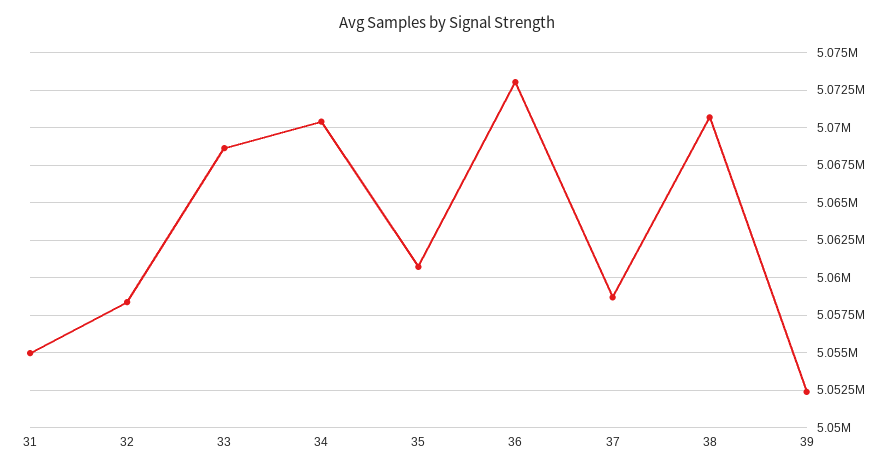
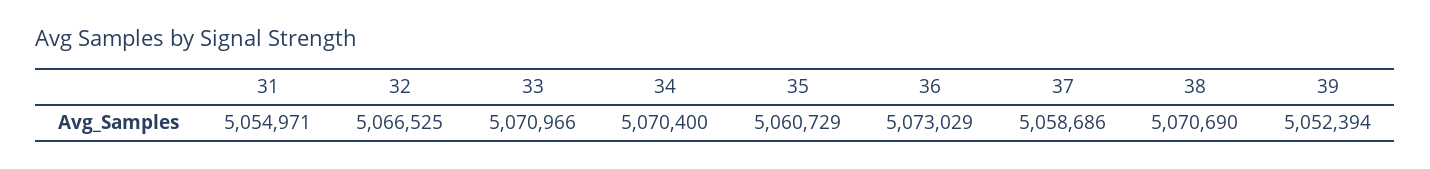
32: 5058500 -> 5066525
33: 5068500 -> 5070966

